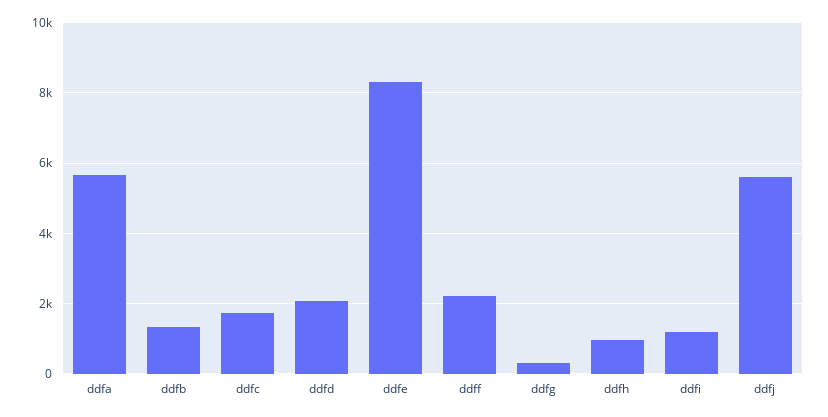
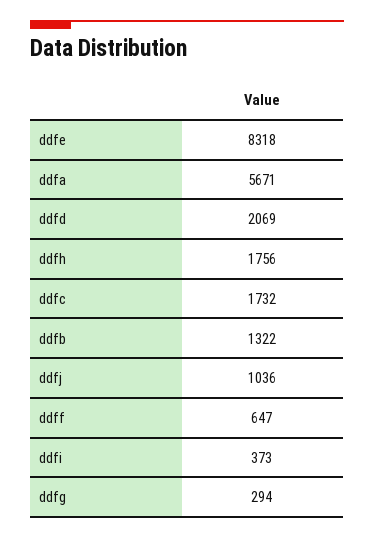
ddff: 2200 -> 647
ddfh: 1000 -> 1756
ddfi: 1200 -> 373
ddfj: 5600 -> 1036

